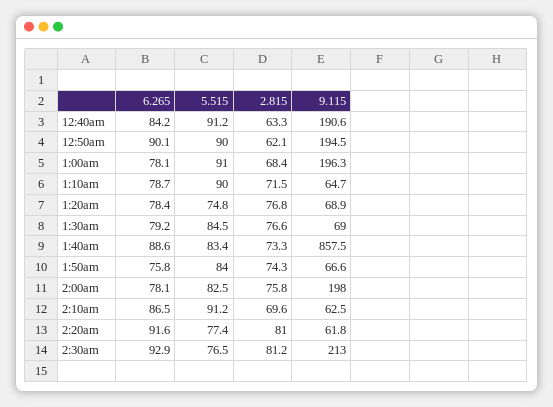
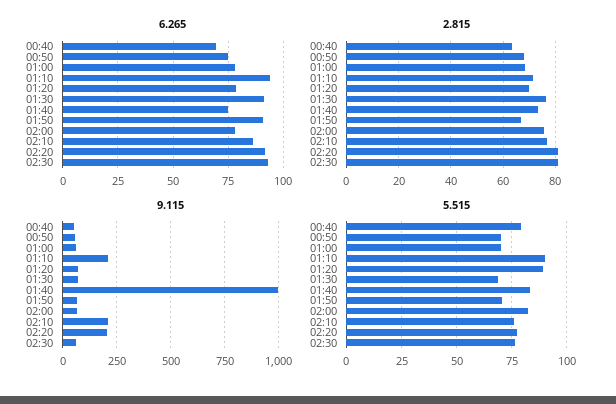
6.265, 12:40am: 84.2 -> 70
5.515, 12:40am: 91.2 -> 80
9.115, 12:40am: 190.6 -> 50
6.265, 12:50am: 90.1 -> 75
5.515, 12:50am: 90 -> 70
2.815, 12:50am: 62.1 -> 67.5
9.115, 12:50am: 194.5 -> 50
5.515, 1:00am: 91 -> 70
9.115, 1:00am: 196.3 -> 50
6.265, 1:10am: 78.7 -> 95
9.115, 1:10am: 64.7 -> 200
5.515, 1:20am: 74.8 -> 90
2.815, 1:20am: 76.8 -> 70
6.265, 1:30am: 79.2 -> 90
5.515, 1:30am: 84.5 -> 70
6.265, 1:40am: 88.6 -> 75
9.115, 1:40am: 857.5 -> 1000
6.265, 1:50am: 75.8 -> 90
5.515, 1:50am: 84 -> 70
2.815, 1:50am: 74.3 -> 67.5
9.115, 2:00am: 198 -> 50
5.515, 2:10am: 91.2 -> 75
2.815, 2:10am: 69.6 -> 77.5
9.115, 2:10am: 62.5 -> 200
9.115, 2:20am: 61.8 -> 200
9.115, 2:30am: 213 -> 50

